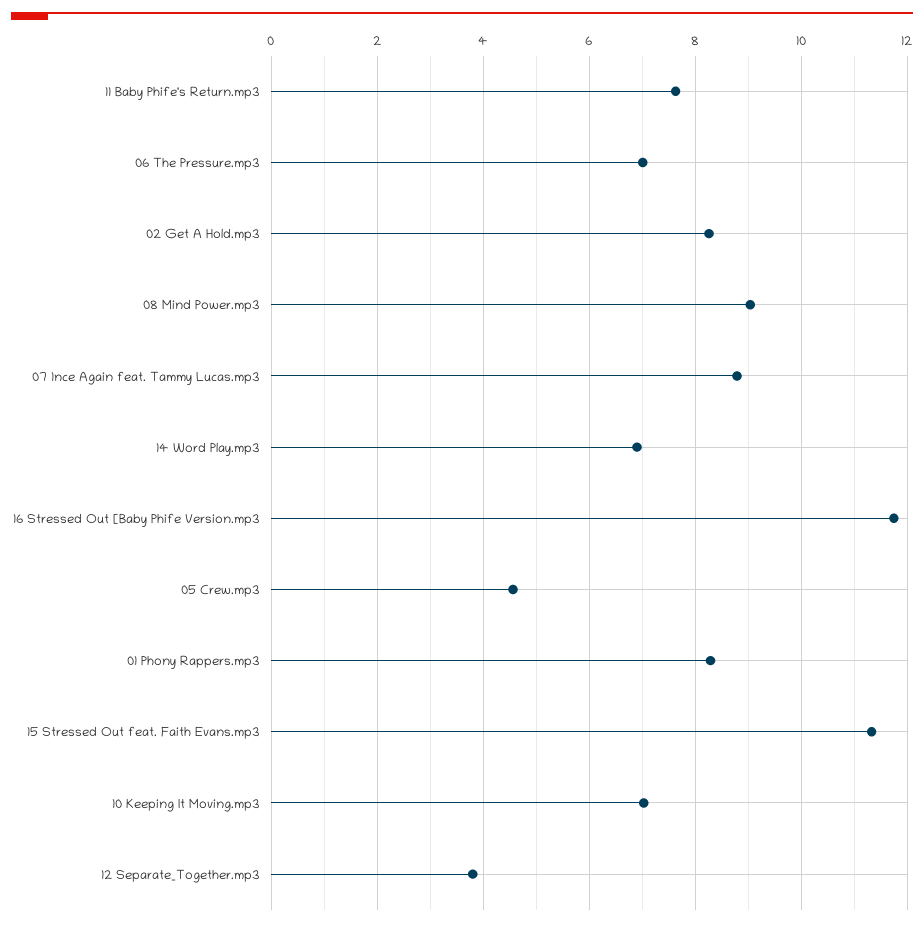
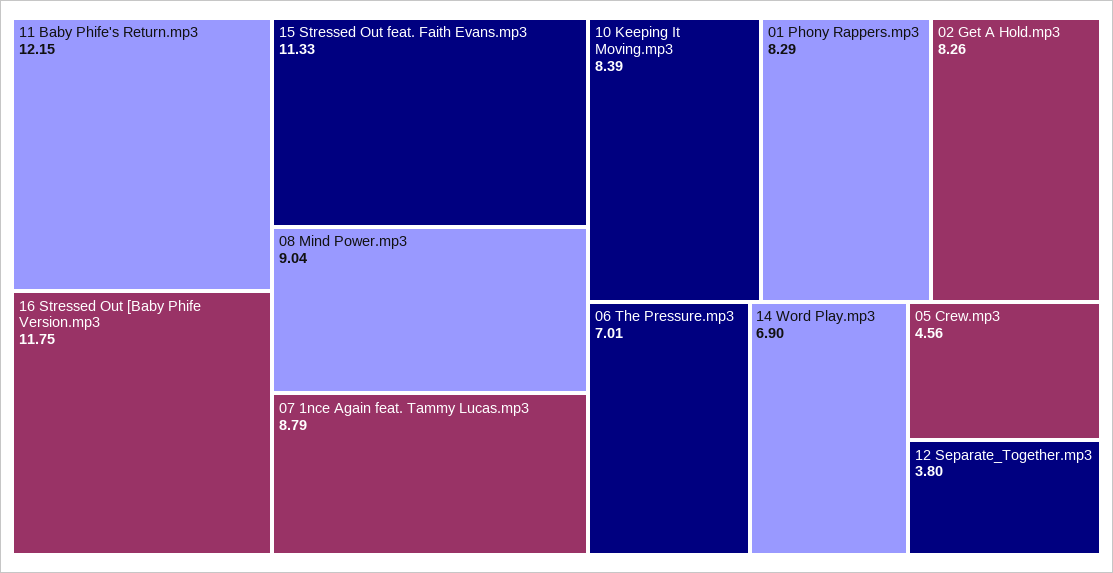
11 Baby Phife's Return.mp3: 7.6 -> 12.15
10 Keeping It Moving.mp3: 7 -> 8.39

